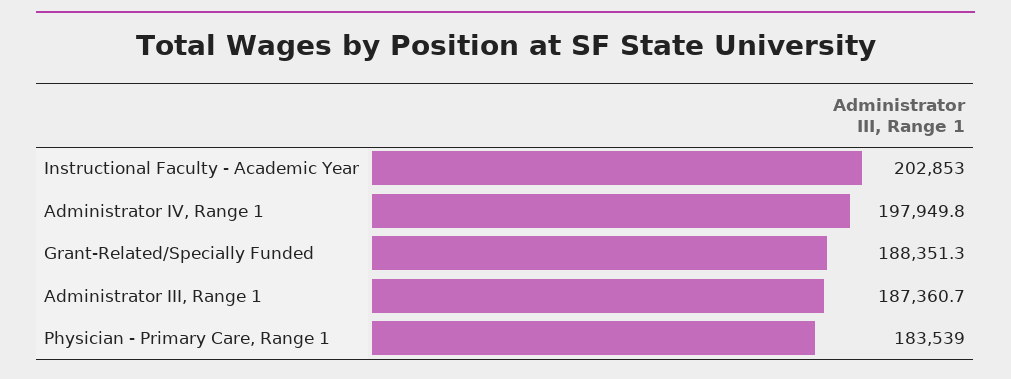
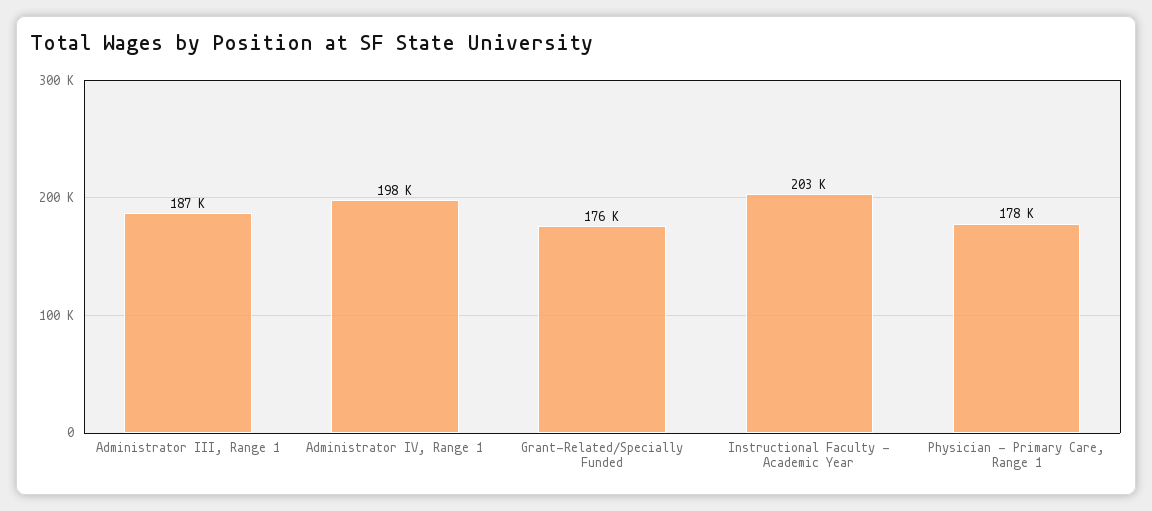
Grant-Related/Specially Funded: 188351.3 -> 176000
Physician - Primary Care, Range 1: 183539 -> 178000

